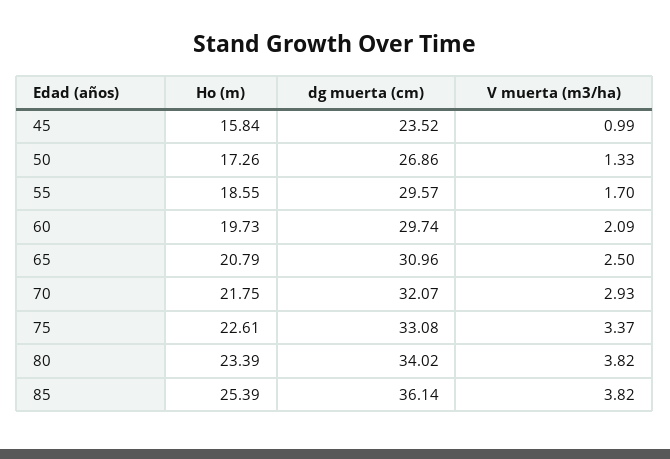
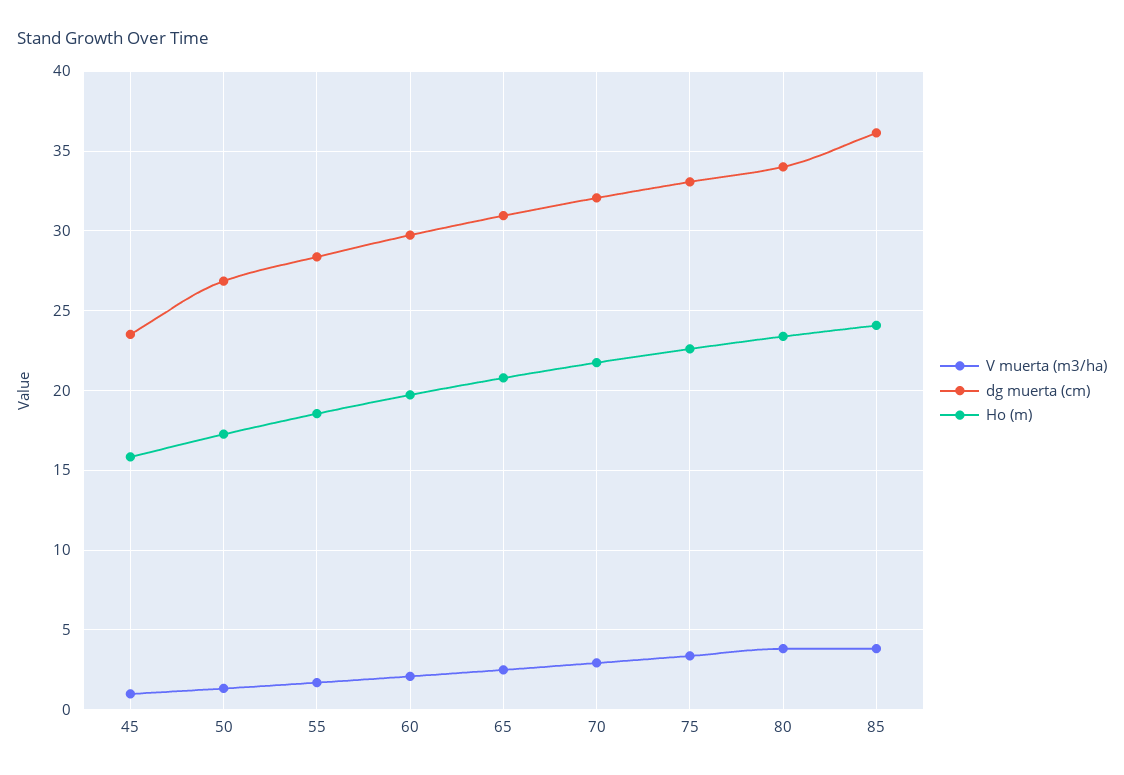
dg muerta (cm), 55: 29.57 -> 28.5
Ho (m), 85: 25.39 -> 24

